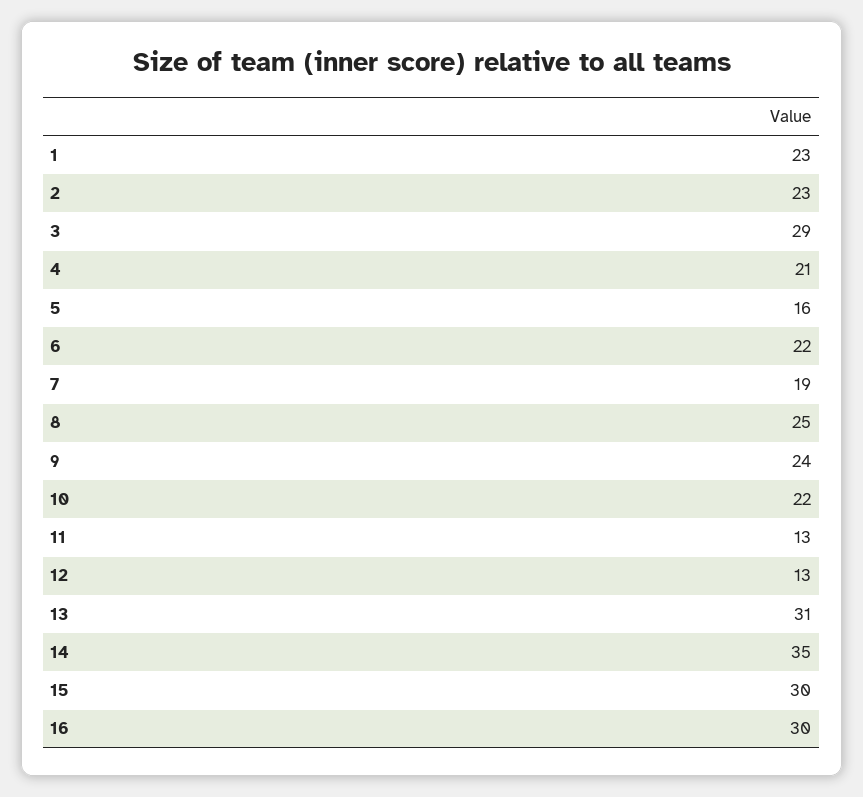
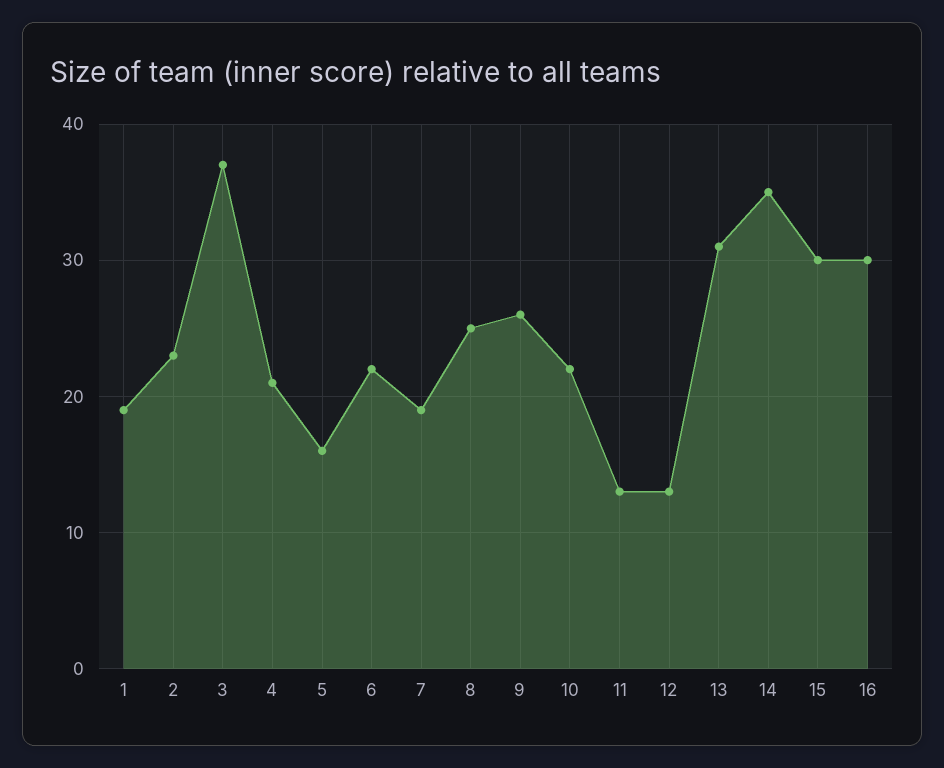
1: 23 -> 19
3: 29 -> 37
9: 24 -> 26

